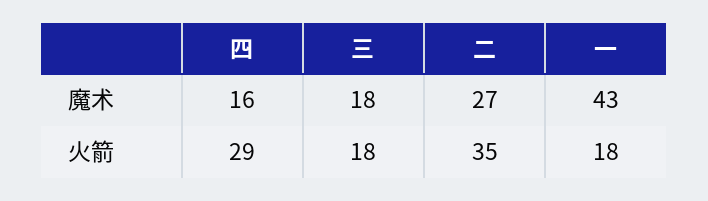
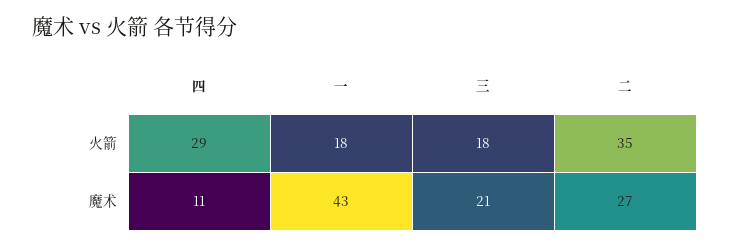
四, 魔术: 16 -> 11
三, 魔术: 18 -> 21

